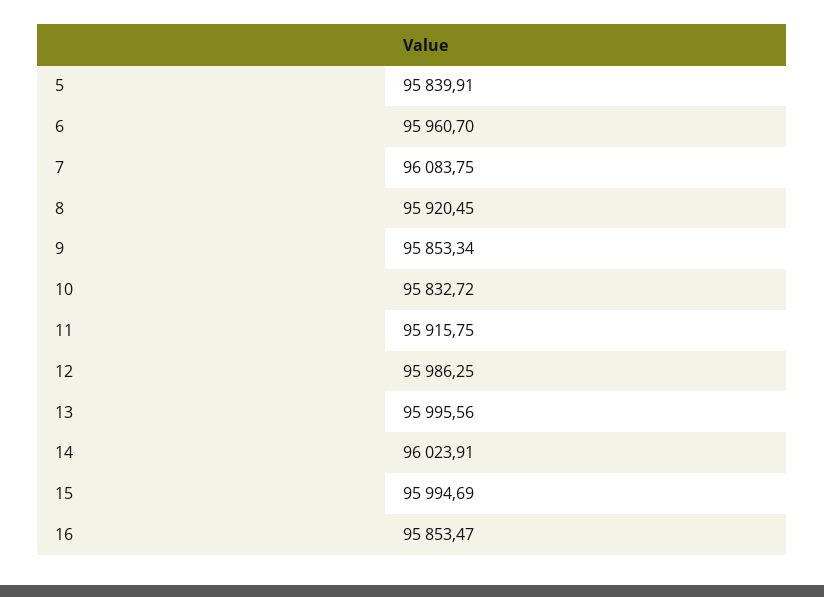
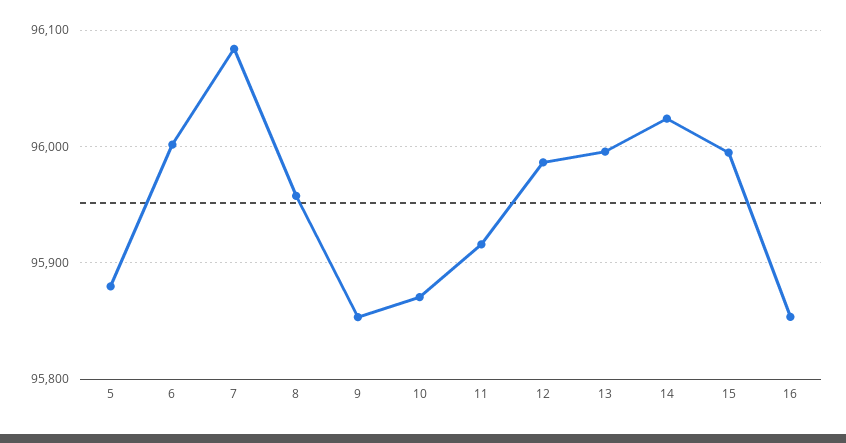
5: 95839.91 -> 95880
6: 95960.7 -> 96000
8: 95920.45 -> 95960
10: 95832.72 -> 95870

